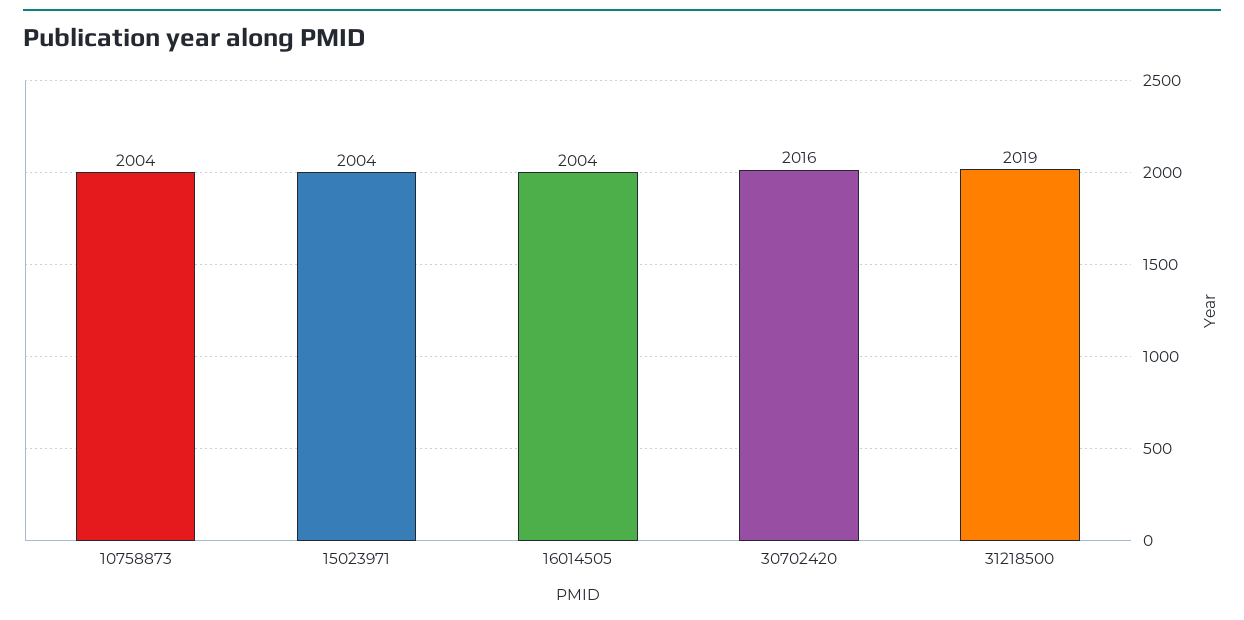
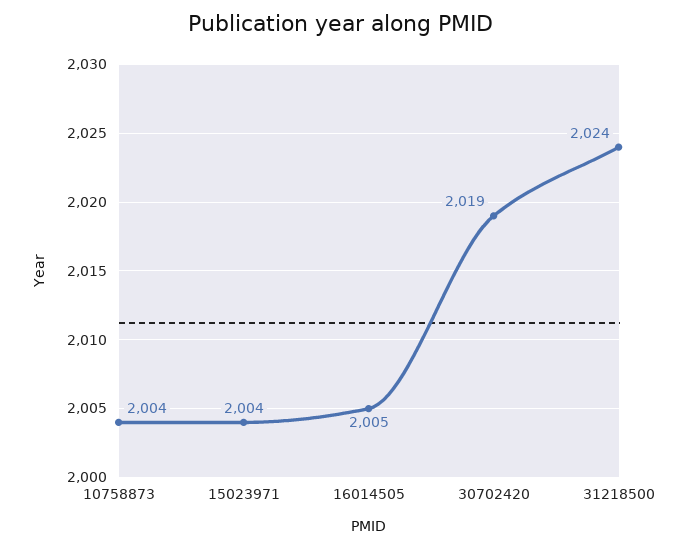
16014505: 2004 -> 2005
30702420: 2016 -> 2019
31218500: 2019 -> 2024

